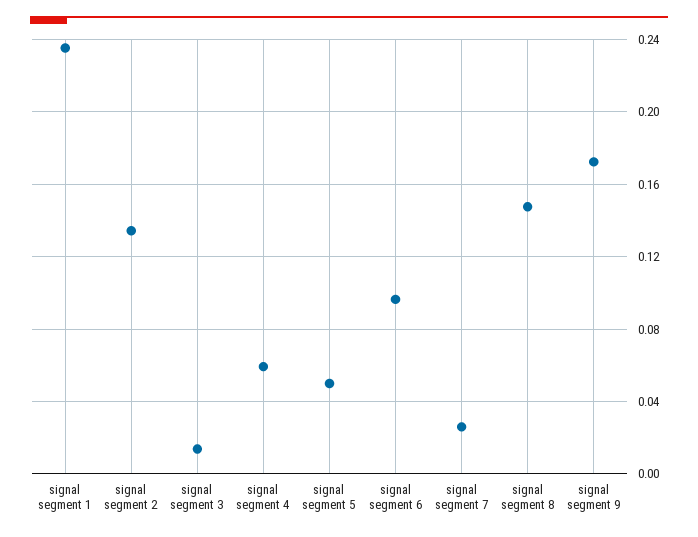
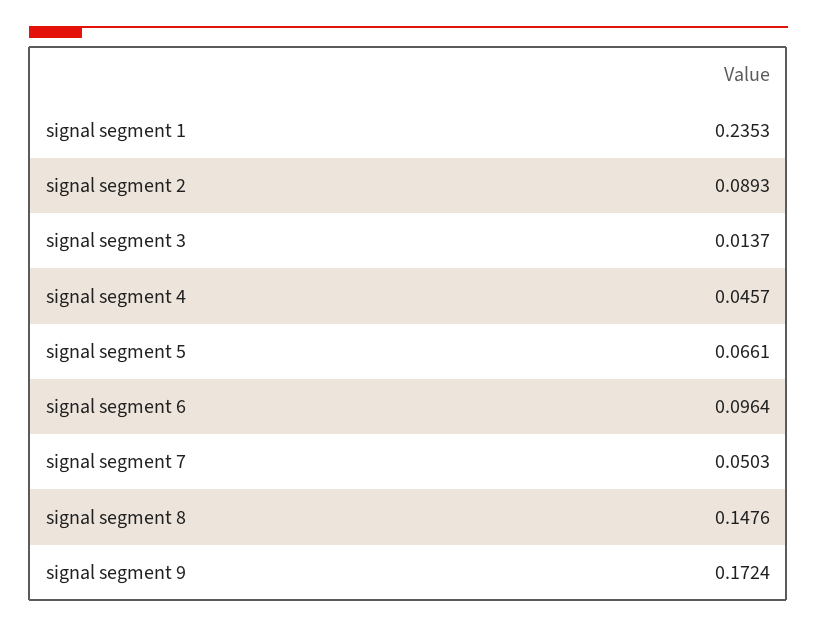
signal segment 2: 0.135 -> 0.0893
signal segment 4: 0.06 -> 0.0457
signal segment 5: 0.05 -> 0.0661
signal segment 7: 0.025 -> 0.0503

